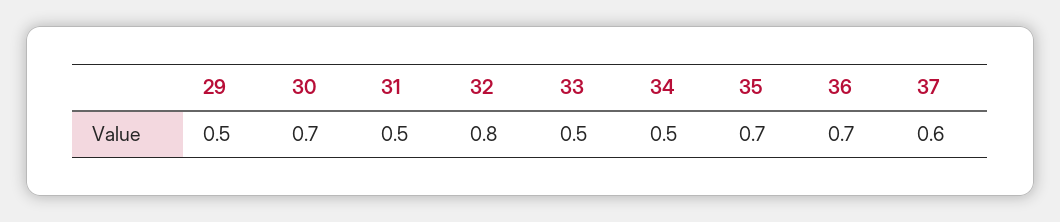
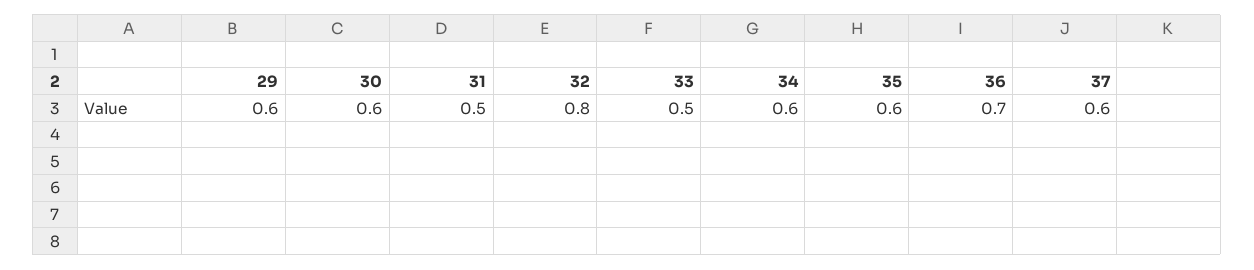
29: 0.5 -> 0.6
30: 0.7 -> 0.6
34: 0.5 -> 0.6
35: 0.7 -> 0.6

